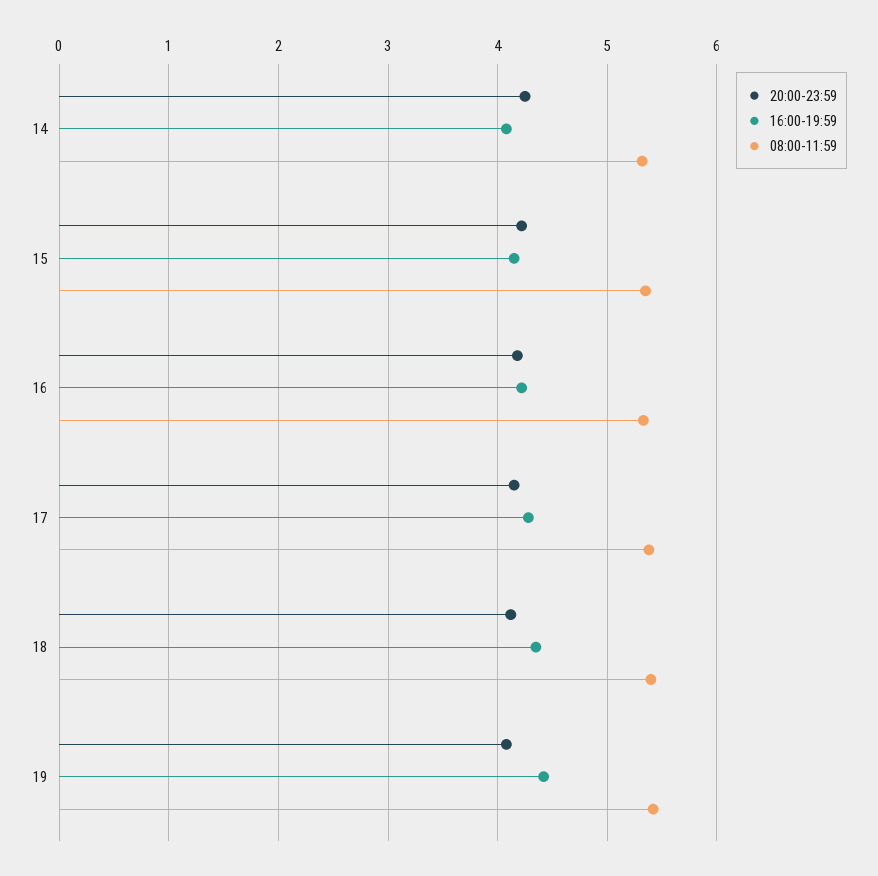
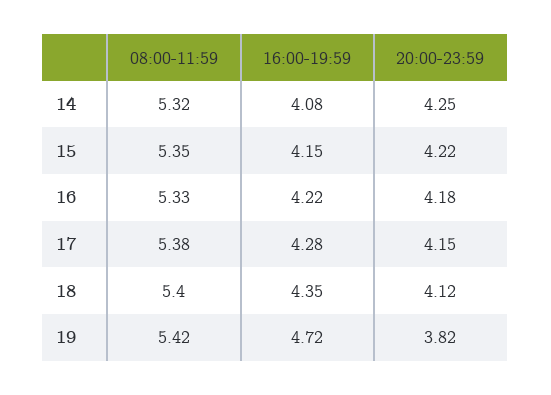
20:00-23:59, 19: 4.1 -> 3.82
16:00-19:59, 19: 4.4 -> 4.72

